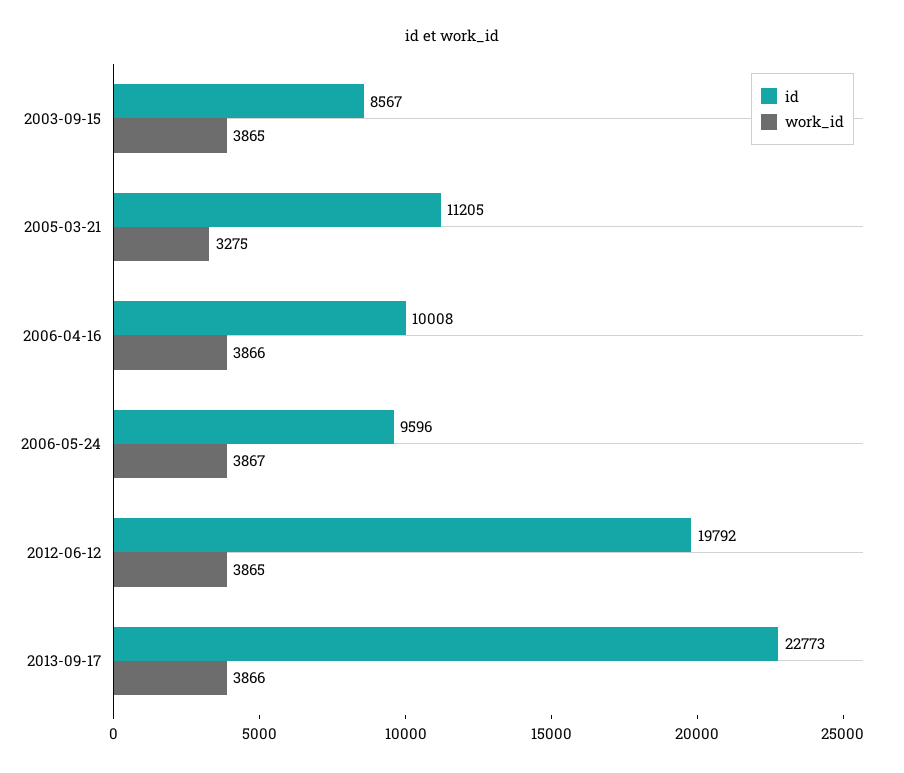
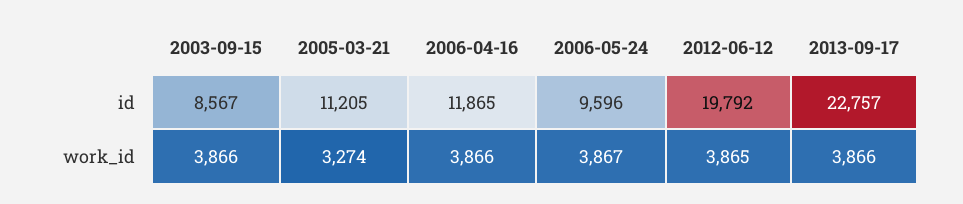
work_id, 2003-09-15: 3865 -> 3866
work_id, 2005-03-21: 3275 -> 3274
id, 2006-04-16: 10008 -> 11865
id, 2013-09-17: 22773 -> 22757

